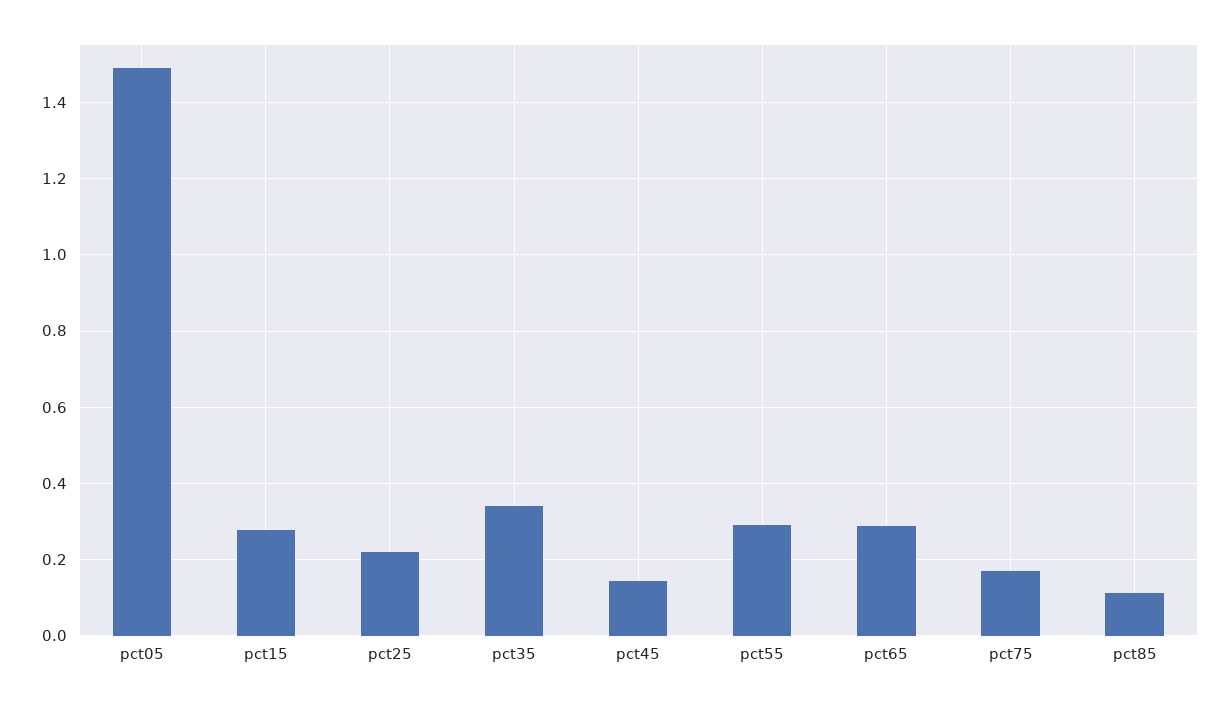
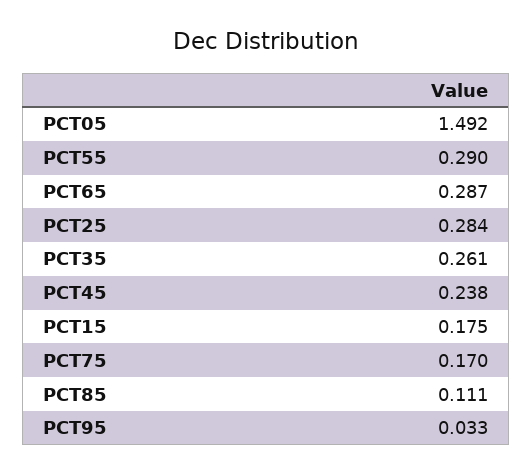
pct15: 0.28 -> 0.175
pct25: 0.22 -> 0.284
pct35: 0.34 -> 0.261
pct45: 0.14 -> 0.238
PCT95: none -> 0.033

